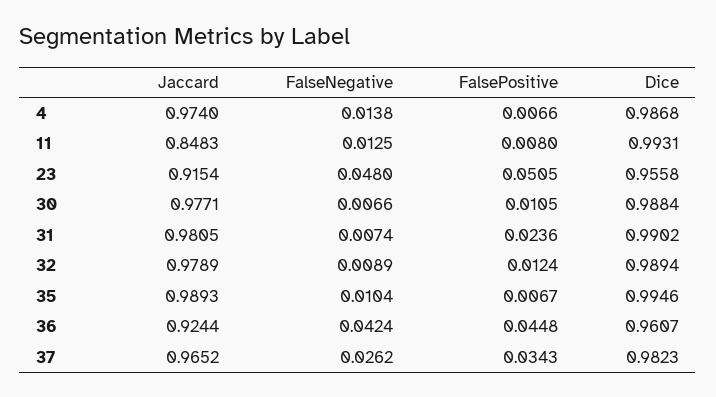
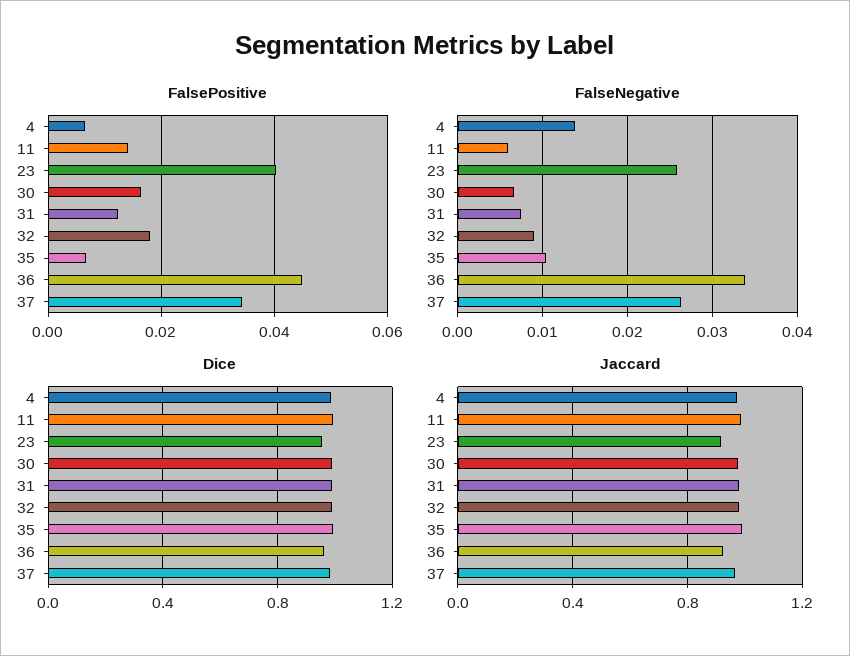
Jaccard, 11: 0.8483 -> 1
FalseNegative, 11: 0.0125 -> 0.006
FalsePositive, 11: 0.008 -> 0.014
FalseNegative, 23: 0.048 -> 0.026
FalsePositive, 23: 0.0505 -> 0.04
FalsePositive, 30: 0.0105 -> 0.016
FalsePositive, 31: 0.0236 -> 0.012
FalsePositive, 32: 0.0124 -> 0.018
FalseNegative, 36: 0.0424 -> 0.034

